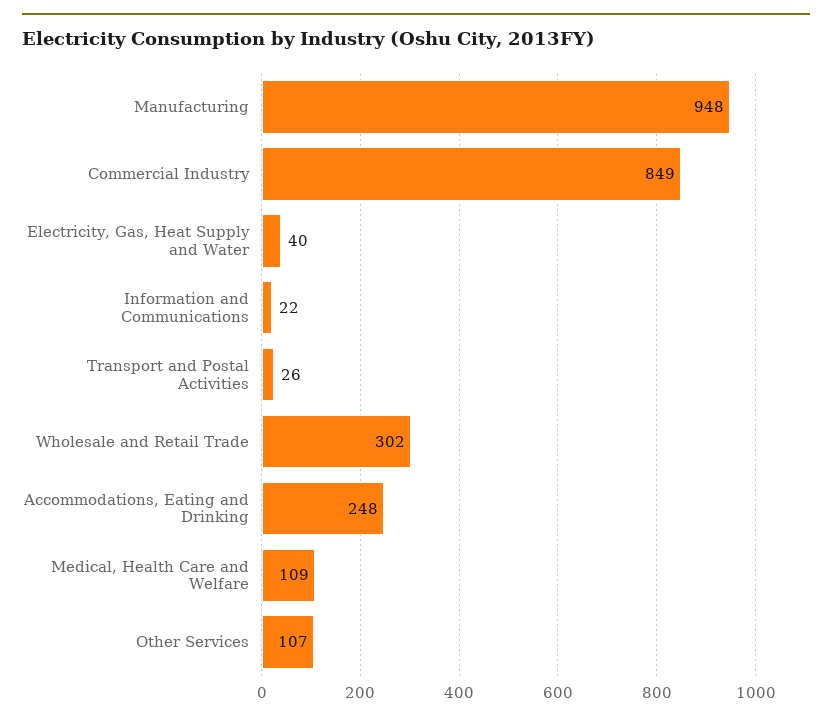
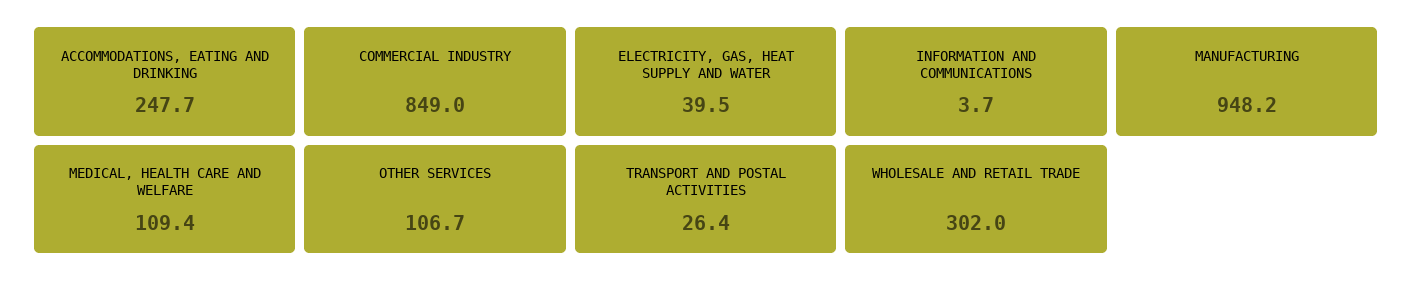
Information and Communications: 22 -> 3.7

